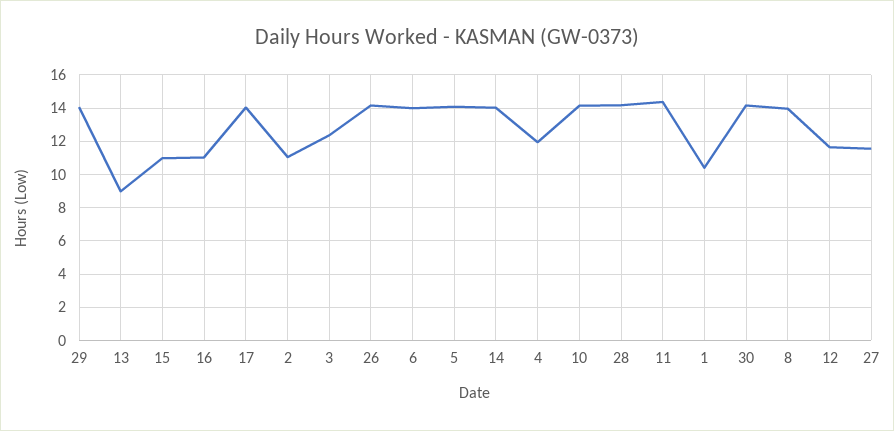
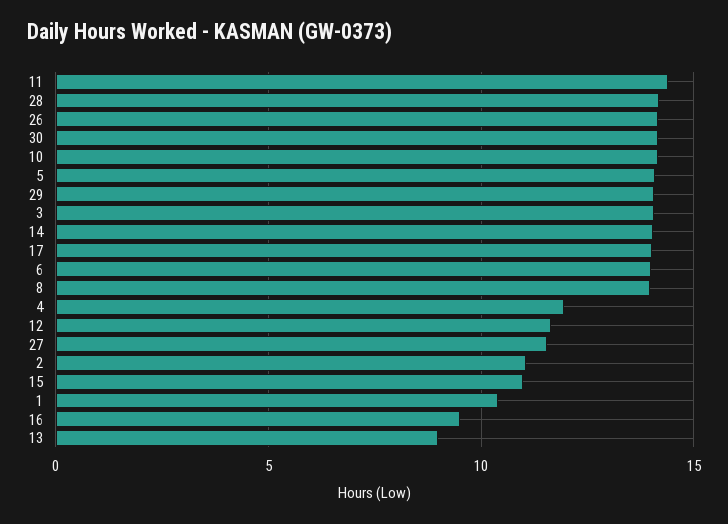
16: 11 -> 9.5
3: 12.5 -> 14

